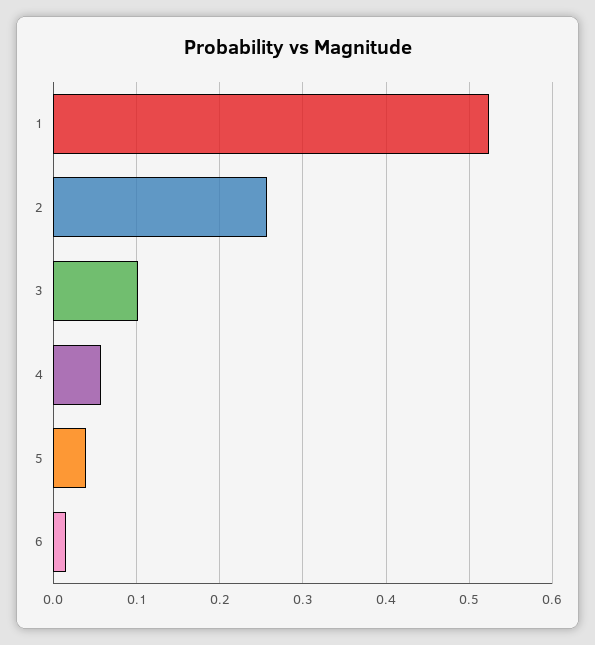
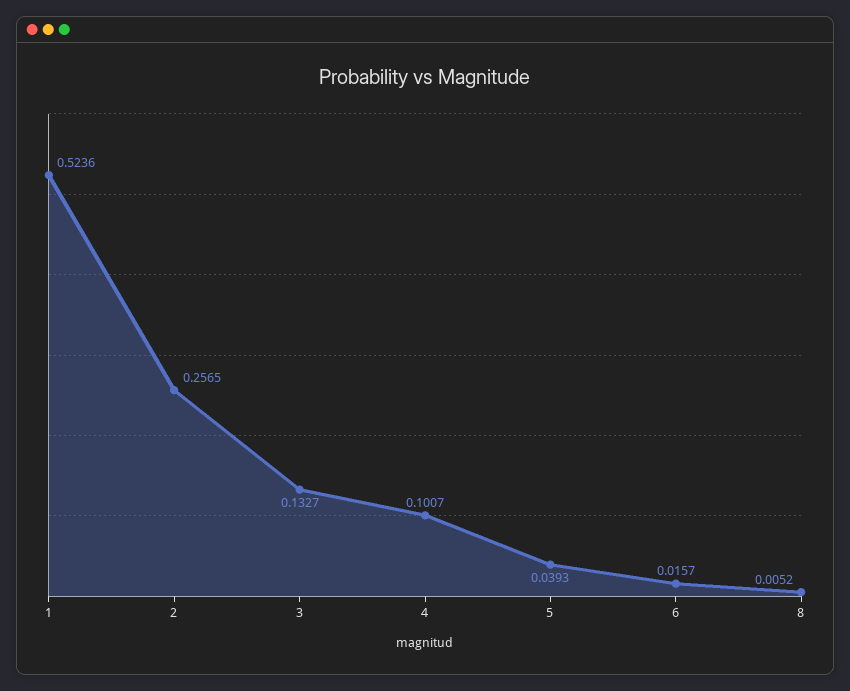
3: 0.1 -> 0.1327
4: 0.06 -> 0.1007
8: none -> 0.0052

